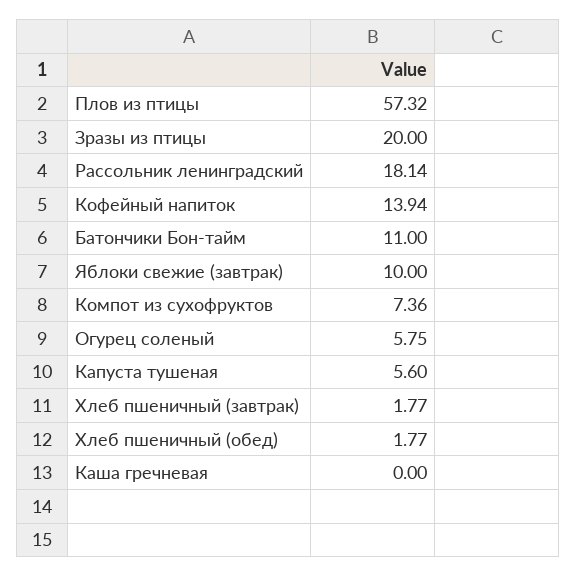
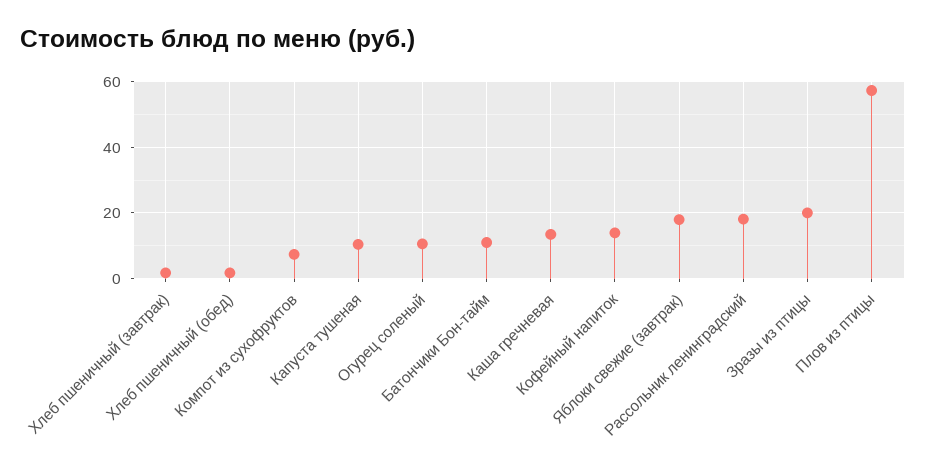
Яблоки свежие (завтрак): 10 -> 18
Огурец соленый: 5.75 -> 10
Капуста тушеная: 5.6 -> 10
Каша гречневая: 0 -> 14

